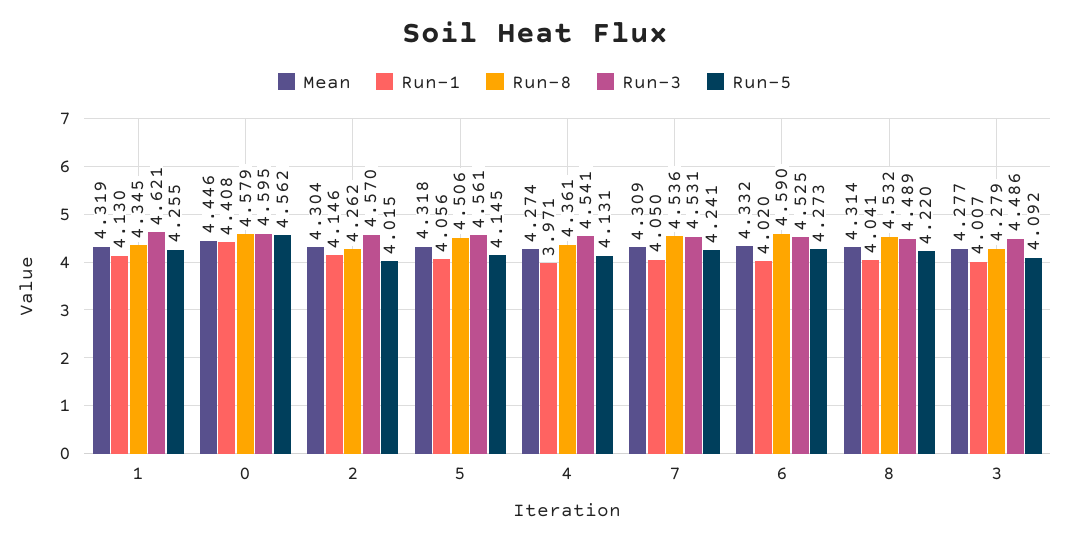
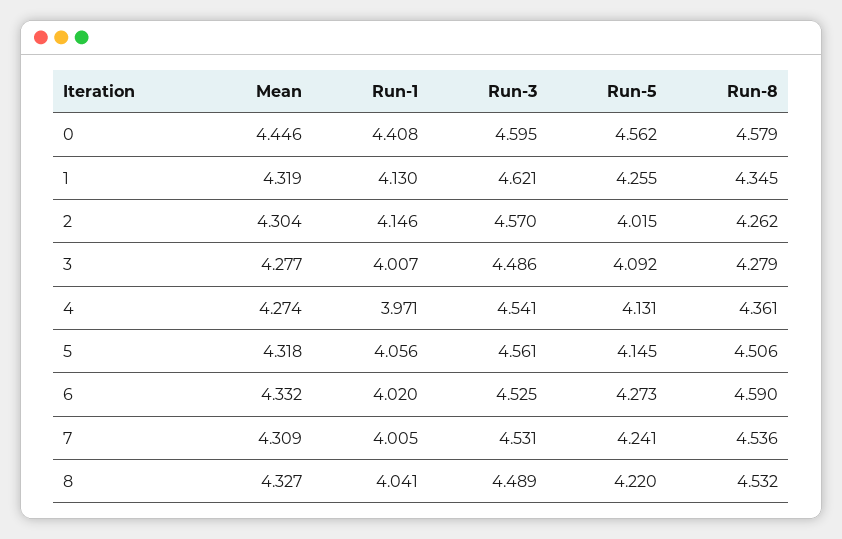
Run-1, 7: 4.05 -> 4.005
Mean, 8: 4.314 -> 4.327

